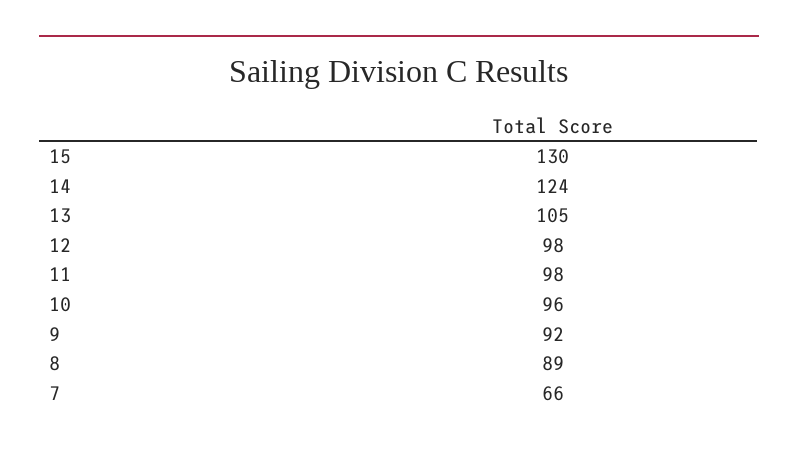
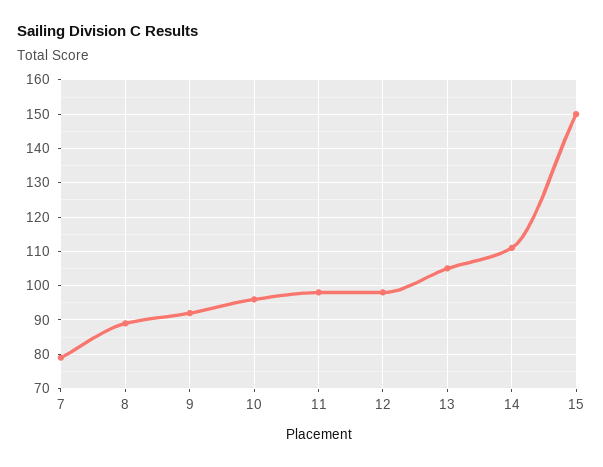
15: 130 -> 150
14: 124 -> 110
7: 66 -> 80

